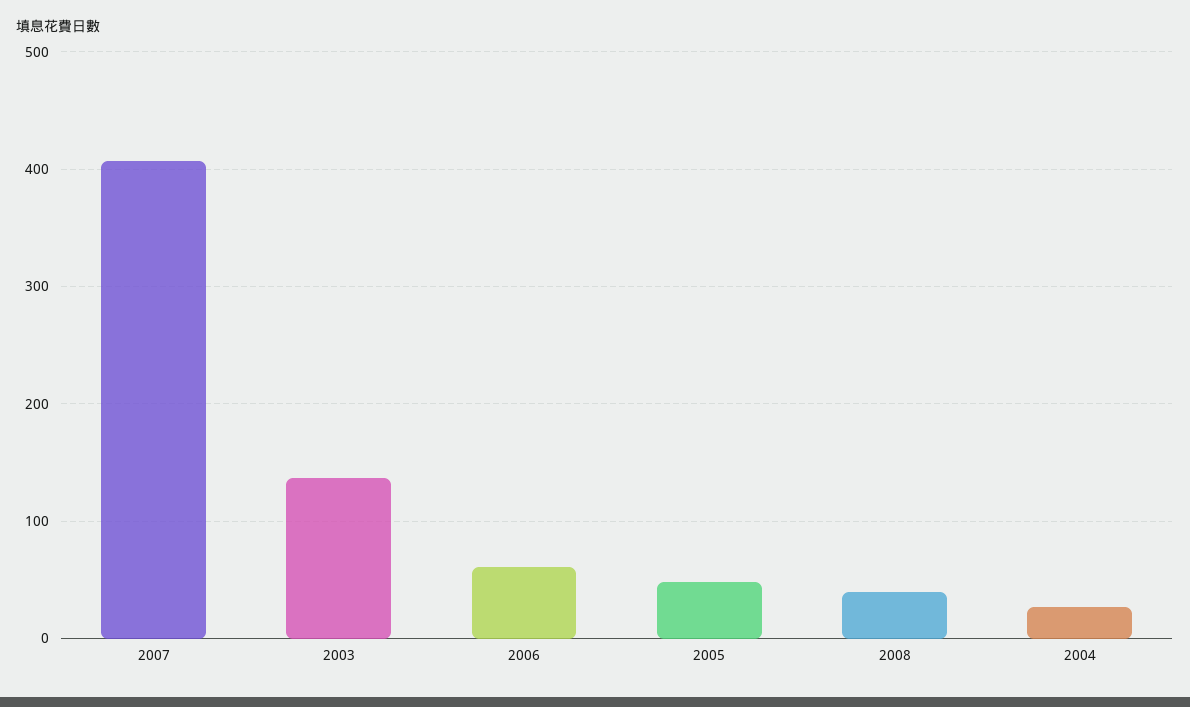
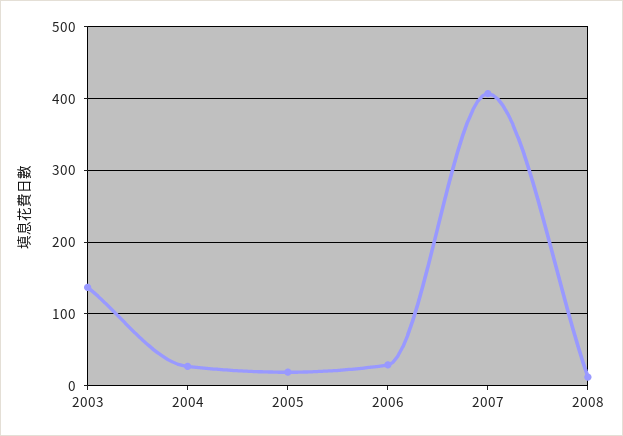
2006: 60 -> 30
2005: 50 -> 20
2008: 40 -> 10

